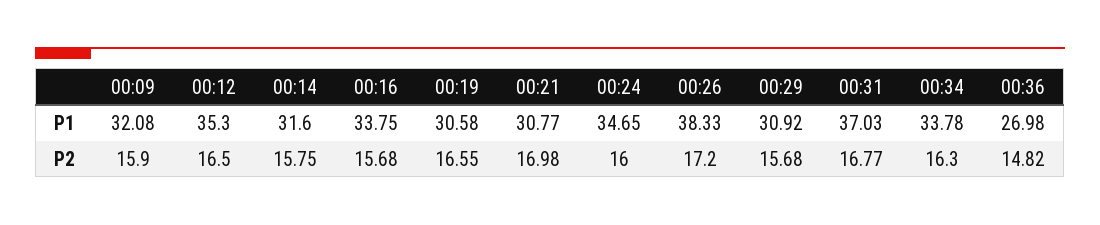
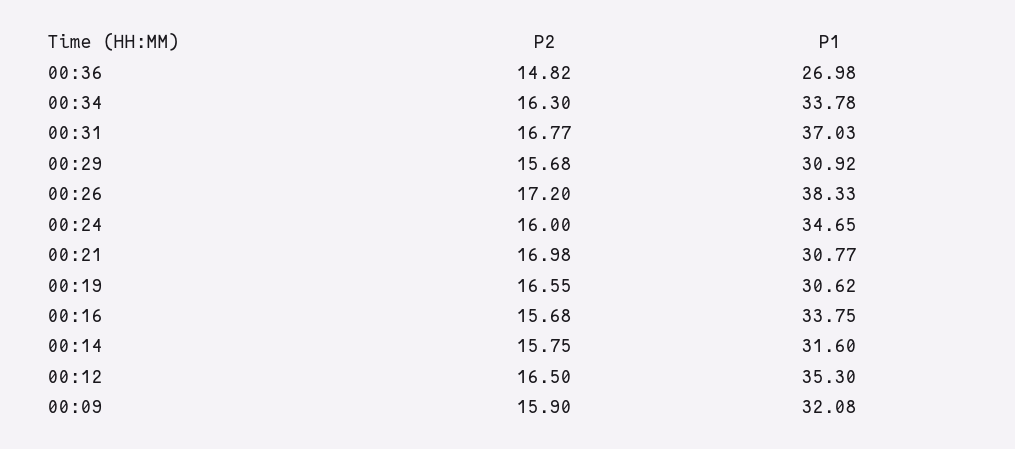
00:19, P1: 30.58 -> 30.62

